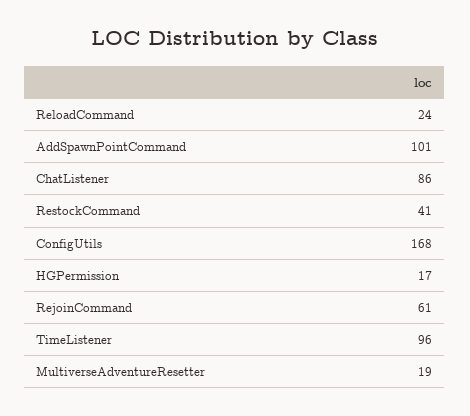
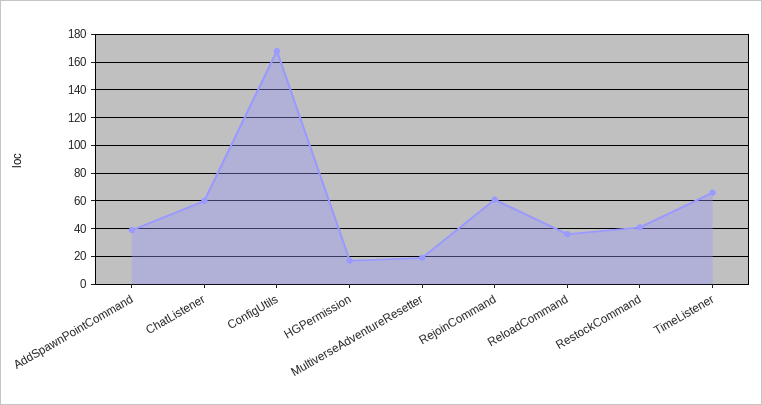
ReloadCommand: 24 -> 35
AddSpawnPointCommand: 101 -> 40
ChatListener: 86 -> 60
TimeListener: 96 -> 65

